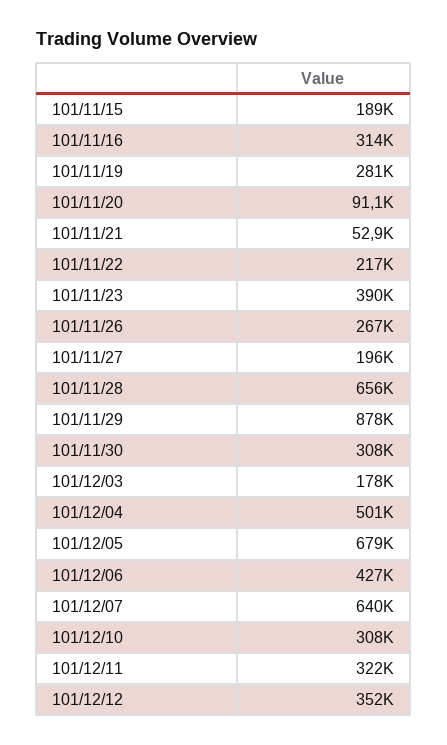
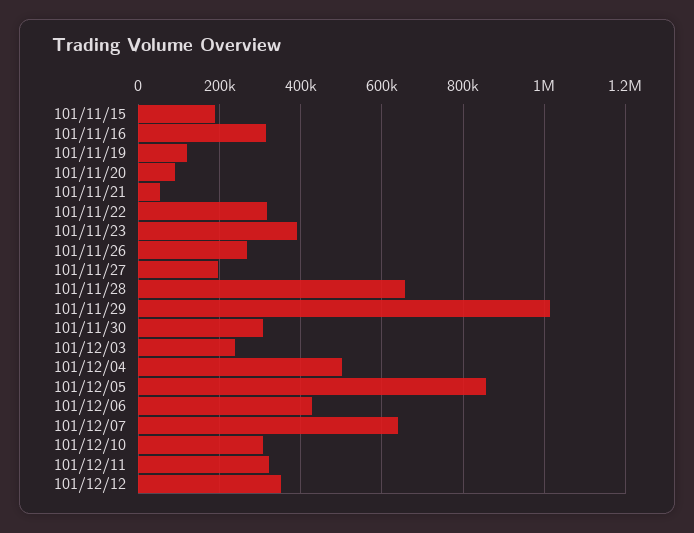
101/11/19: 281000 -> 120000
101/11/22: 217000 -> 320000
101/11/29: 878000 -> 1020000
101/12/03: 178000 -> 240000
101/12/05: 679000 -> 860000

